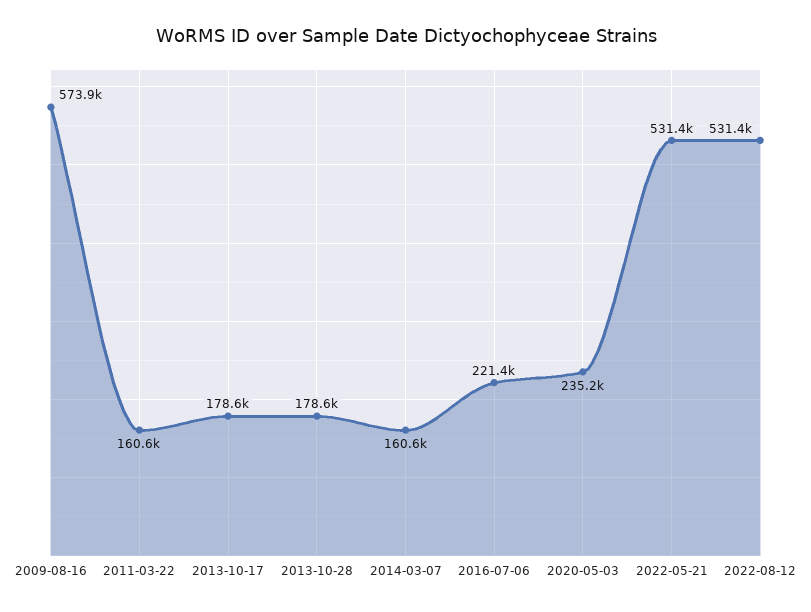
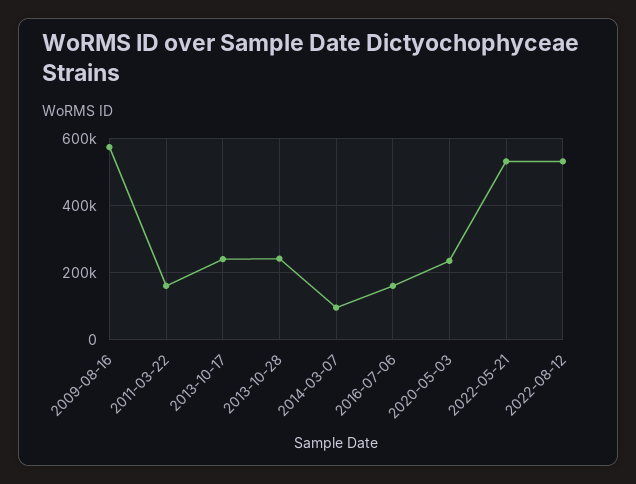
2013-10-17: 178600 -> 240000
2013-10-28: 178600 -> 240000
2014-03-07: 160600 -> 100000
2016-07-06: 221400 -> 160000

